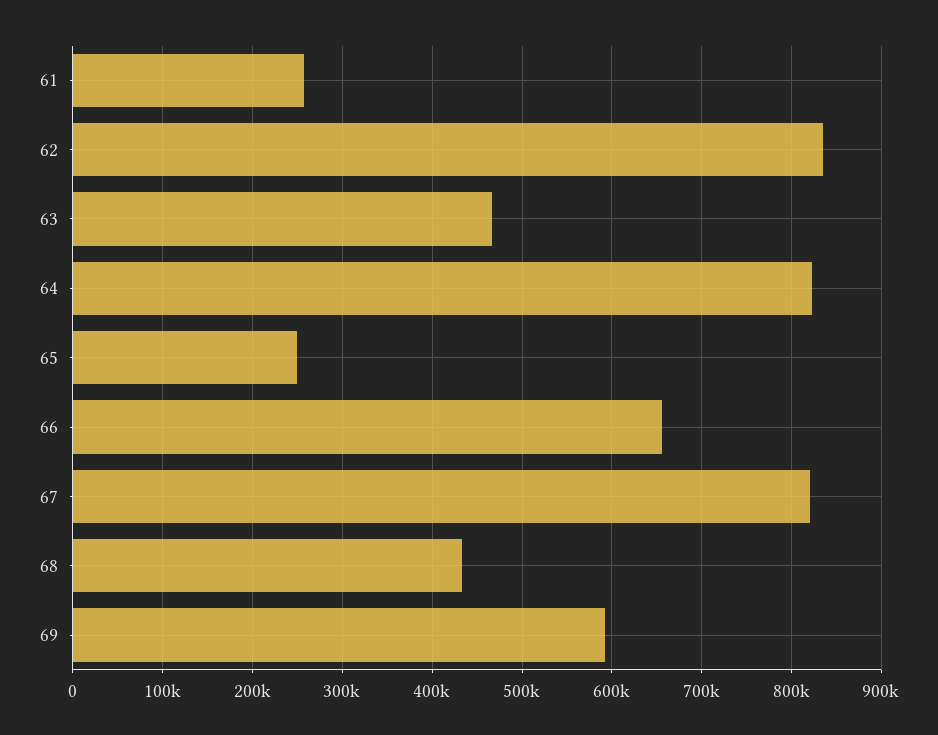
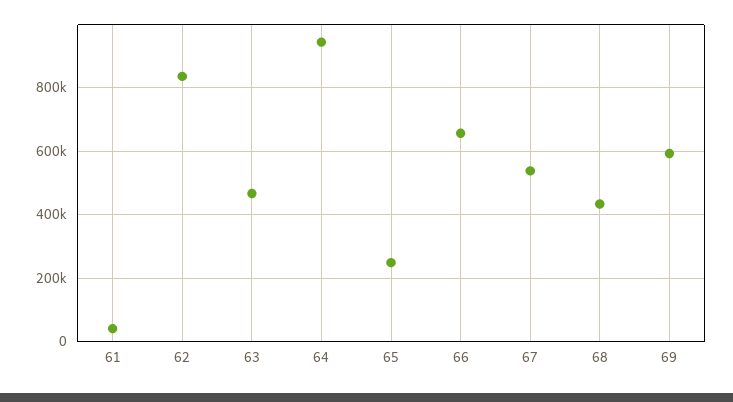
61: 260000 -> 40000
64: 820000 -> 940000
67: 820000 -> 540000

